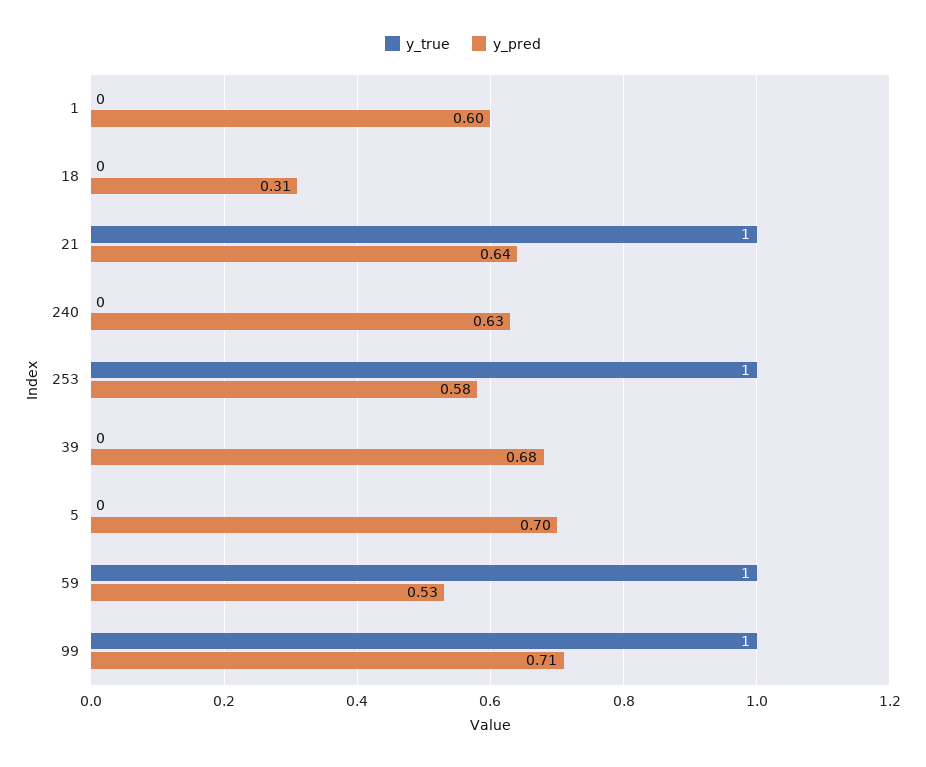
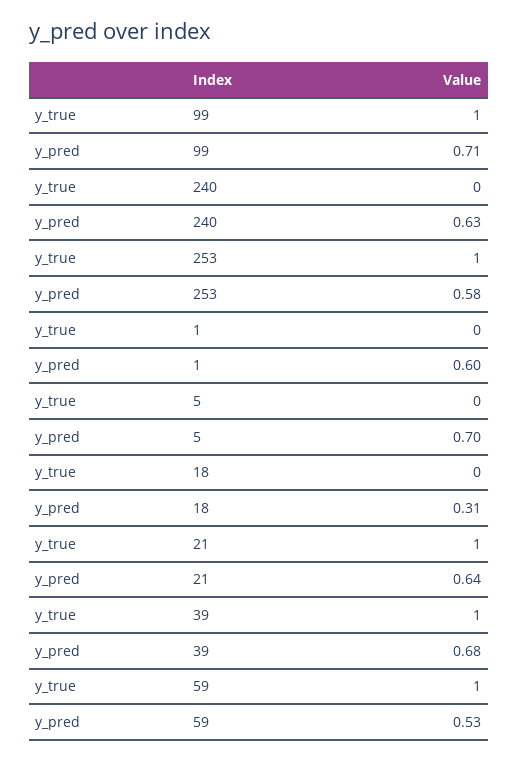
y_true, 39: 0 -> 1

